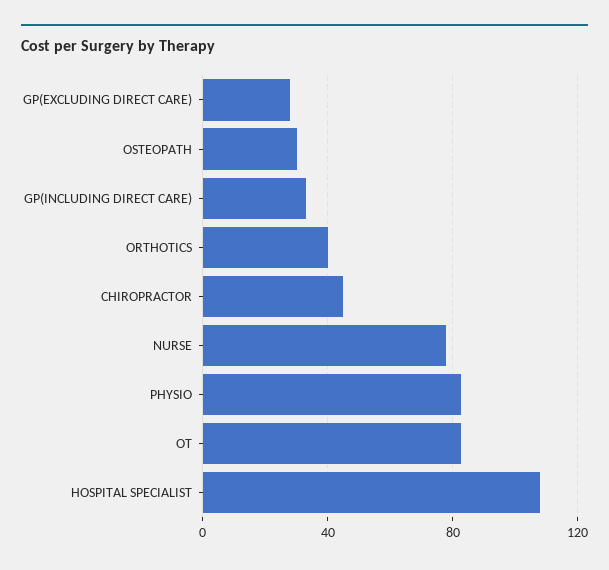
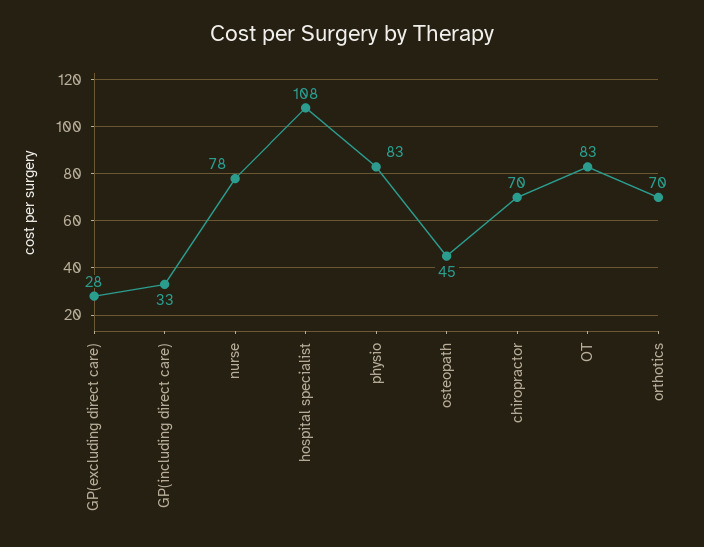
OSTEOPATH: 30 -> 45
ORTHOTICS: 40 -> 70
CHIROPRACTOR: 45 -> 70

